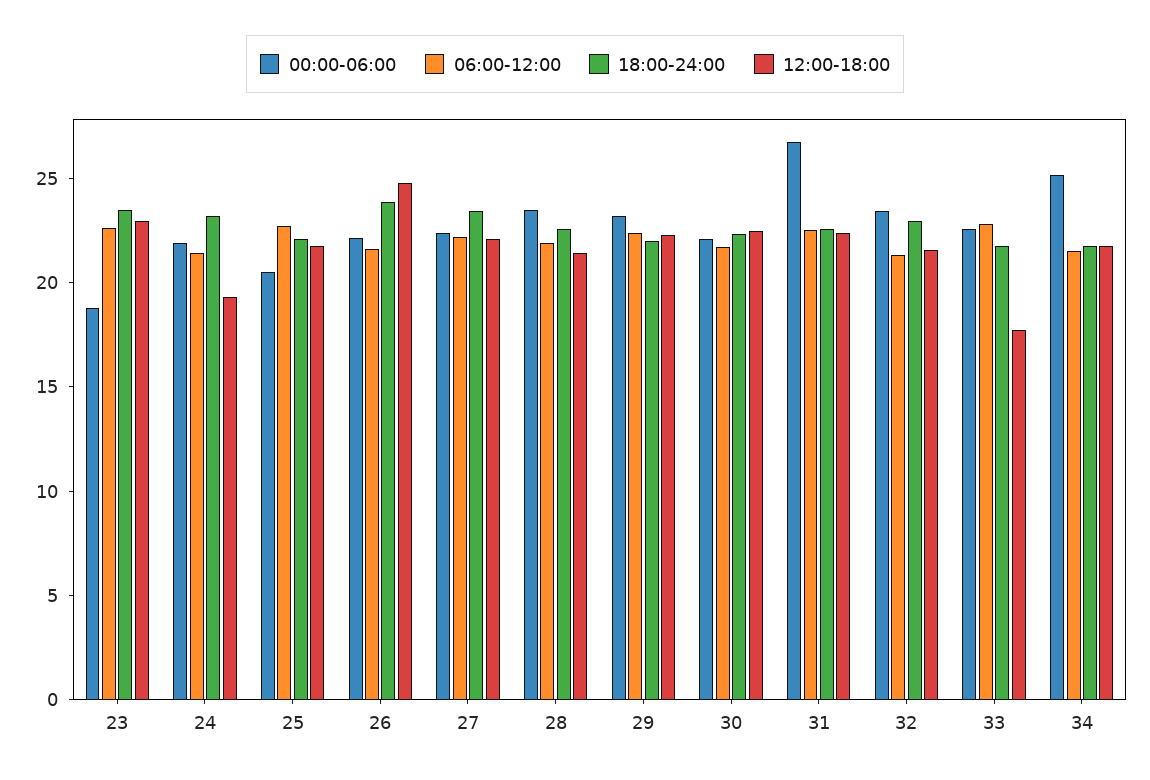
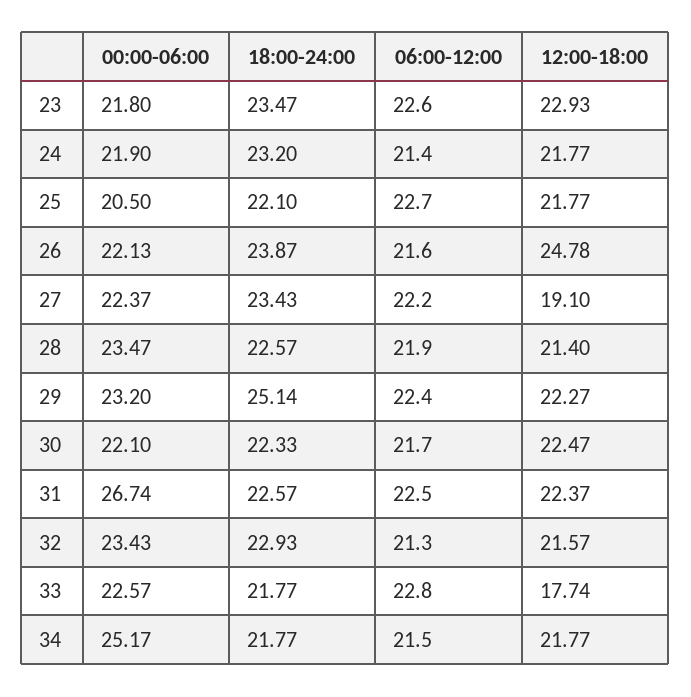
00:00-06:00, 23: 19 -> 21.8
12:00-18:00, 24: 19 -> 21.77
12:00-18:00, 27: 22 -> 19.1
18:00-24:00, 29: 22 -> 25.14

